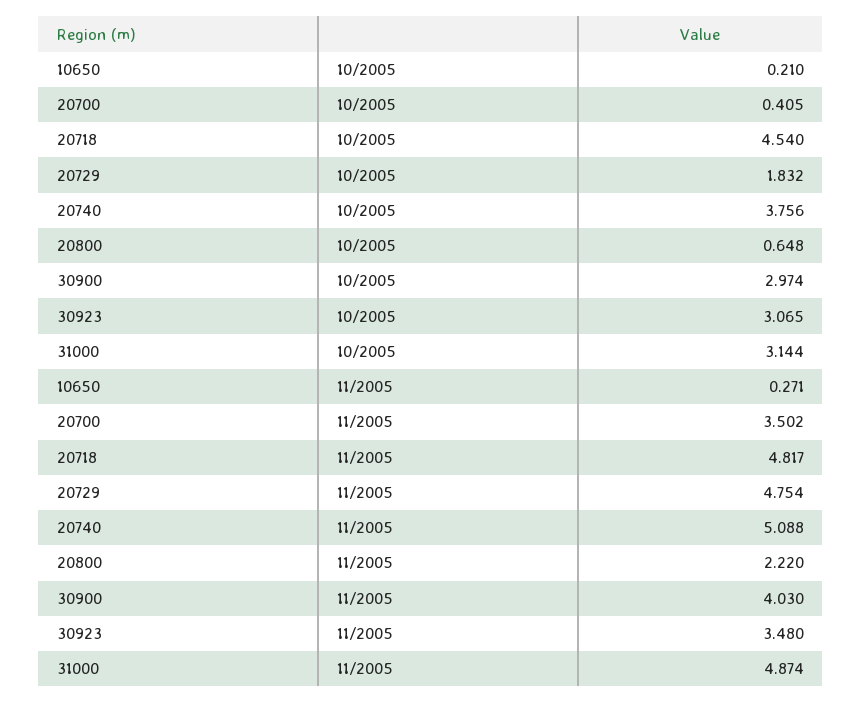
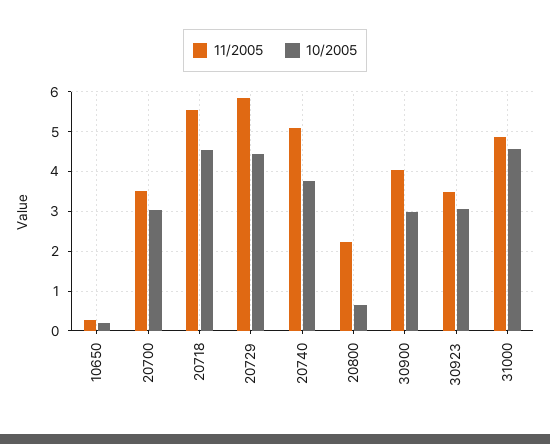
10/2005, 20700: 0.405 -> 3
10/2005, 20729: 1.832 -> 4.4
10/2005, 31000: 3.144 -> 4.6
11/2005, 20718: 4.817 -> 5.6
11/2005, 20729: 4.754 -> 5.8

